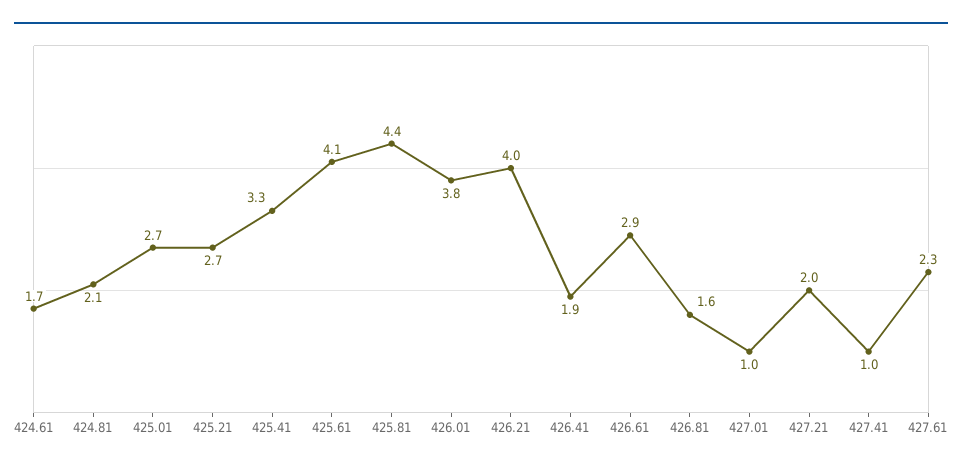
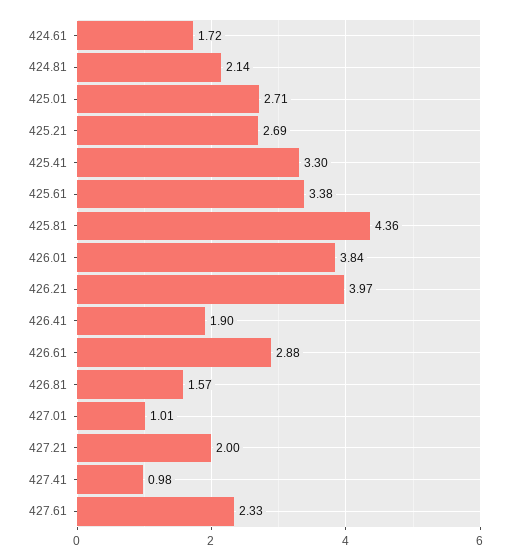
425.61: 4.1 -> 3.38

